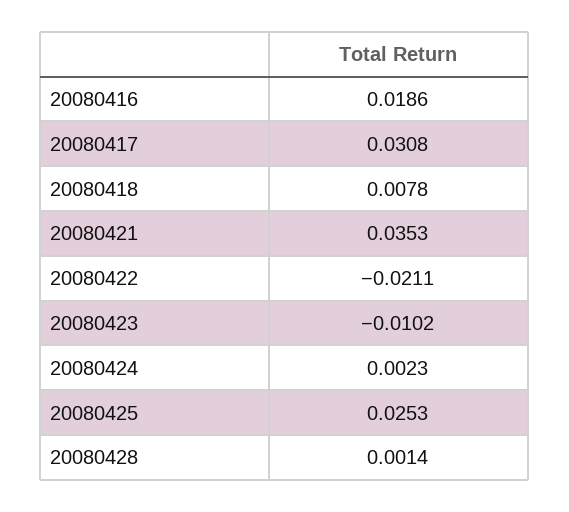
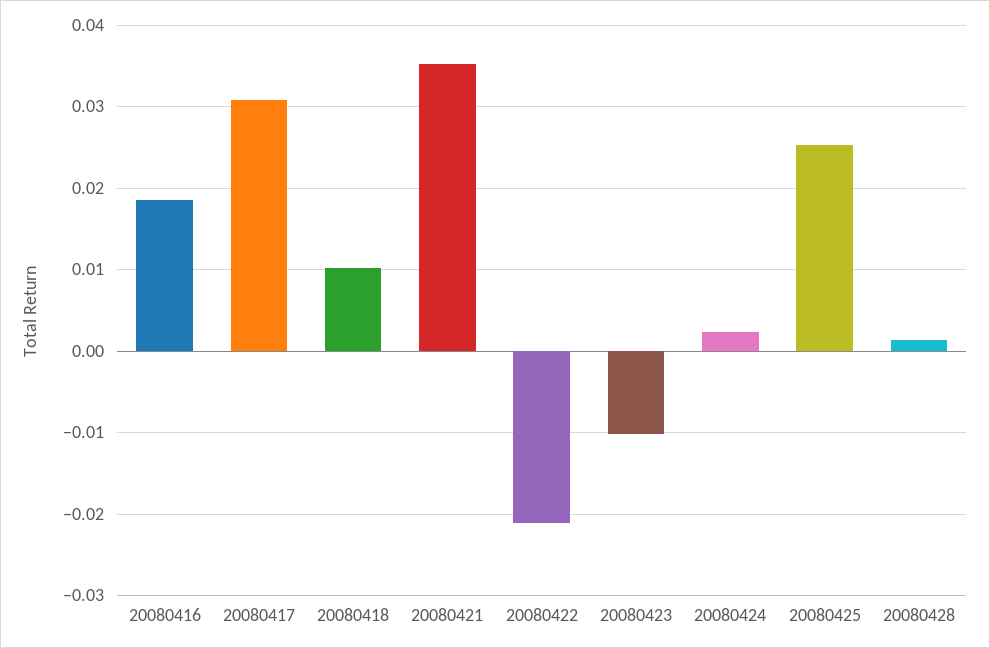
20080418: 0.0078 -> 0.01

